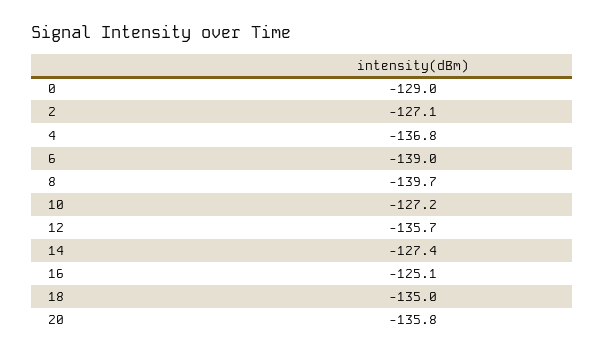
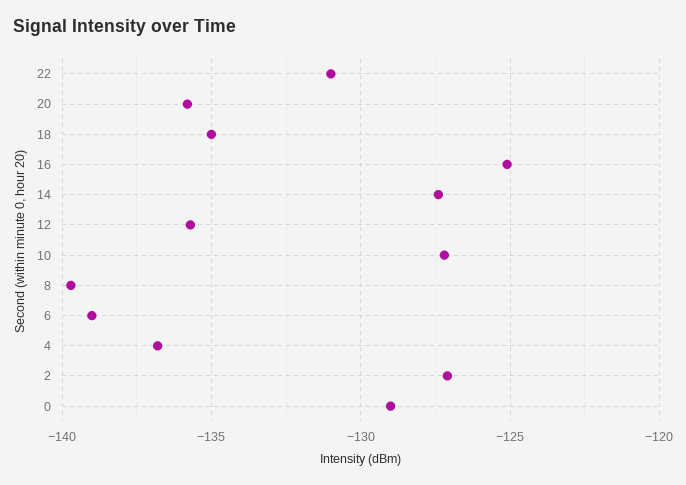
22: none -> -131

